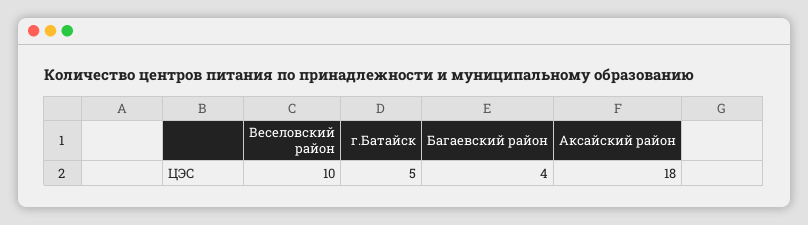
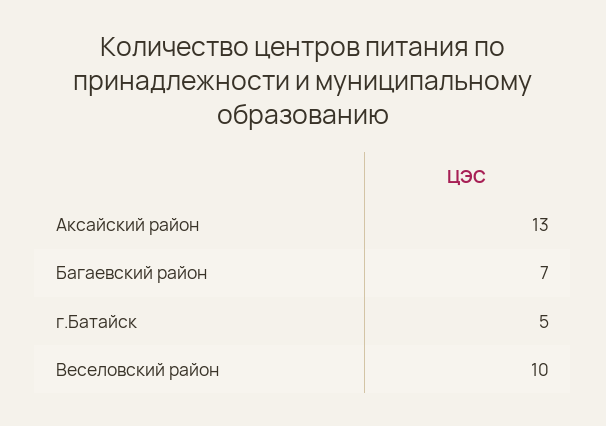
Багаевский район: 4 -> 7
Аксайский район: 18 -> 13

